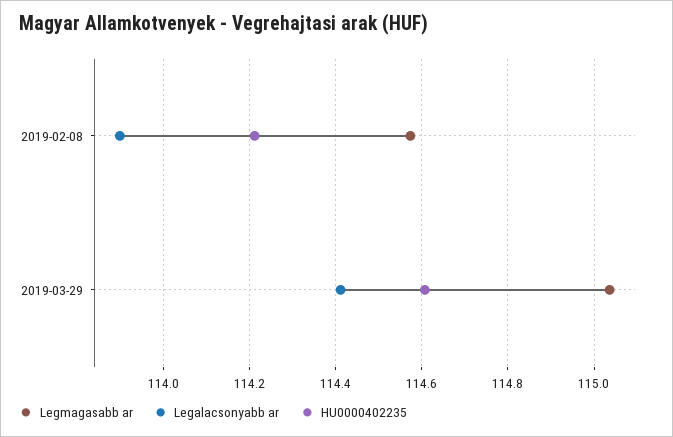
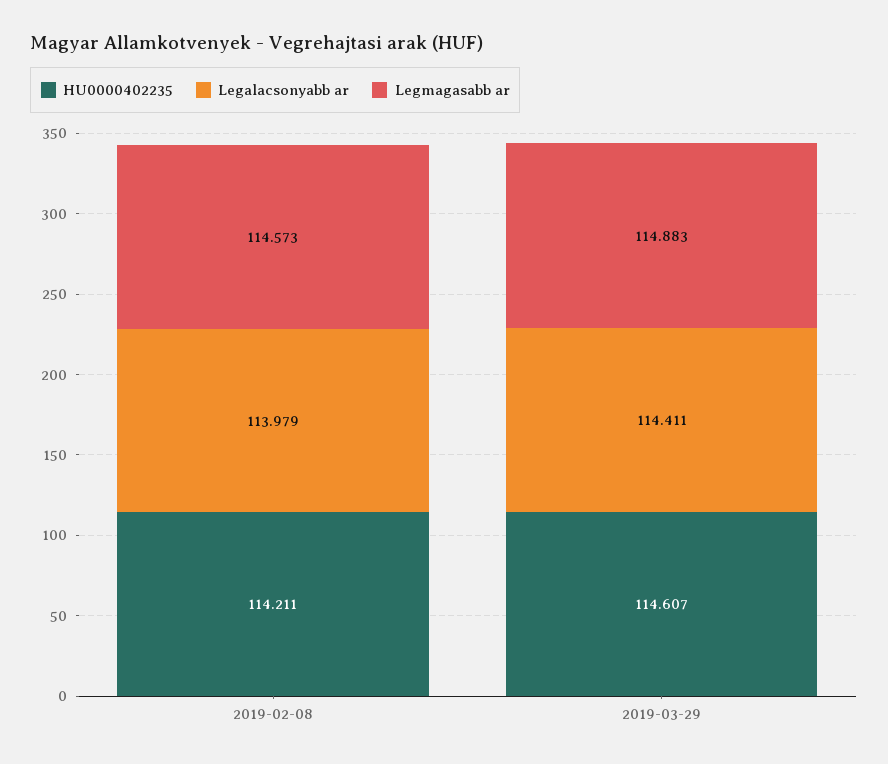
Legalacsonyabb ar, 2019-02-08: 113.9 -> 113.979
Legmagasabb ar, 2019-03-29: 115.04 -> 114.883

